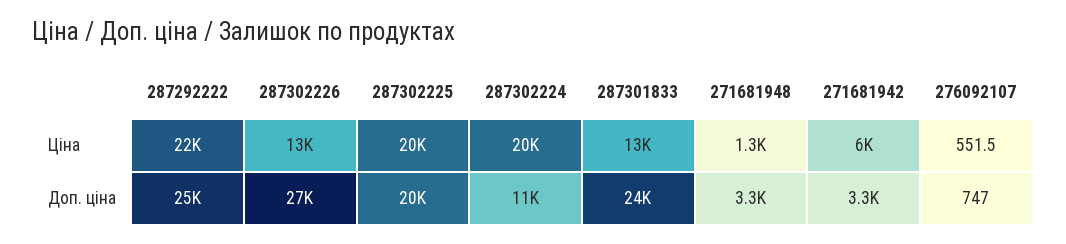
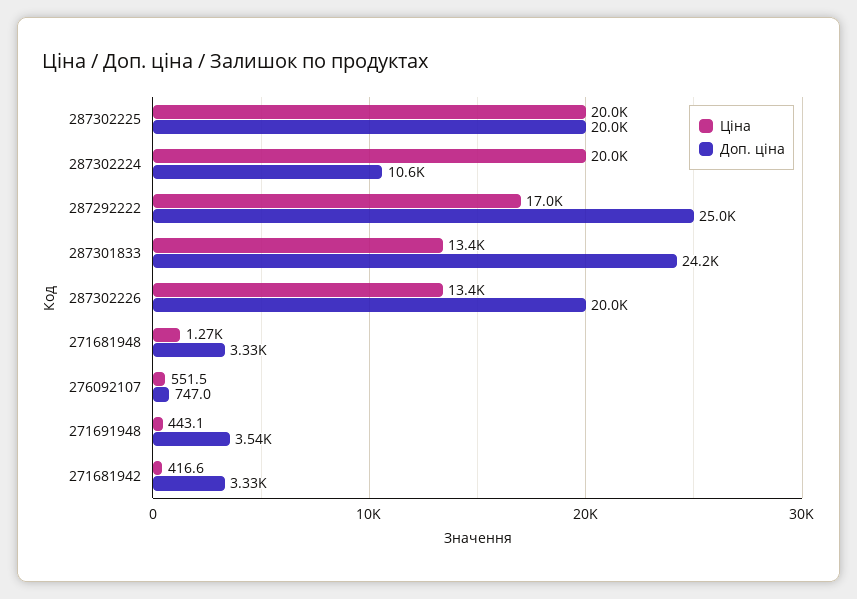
Ціна, 287292222: 22000 -> 17000
Ціна, 271681942: 6000 -> 416.6
Доп. ціна, 287302226: 27000 -> 20000
Ціна, 271691948: none -> 443.1
Доп. ціна, 271691948: none -> 3540

